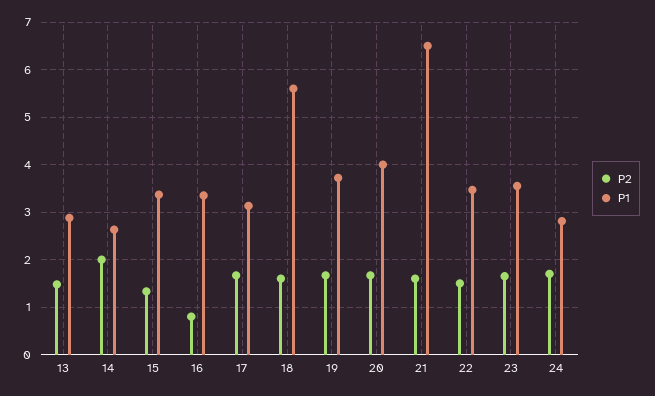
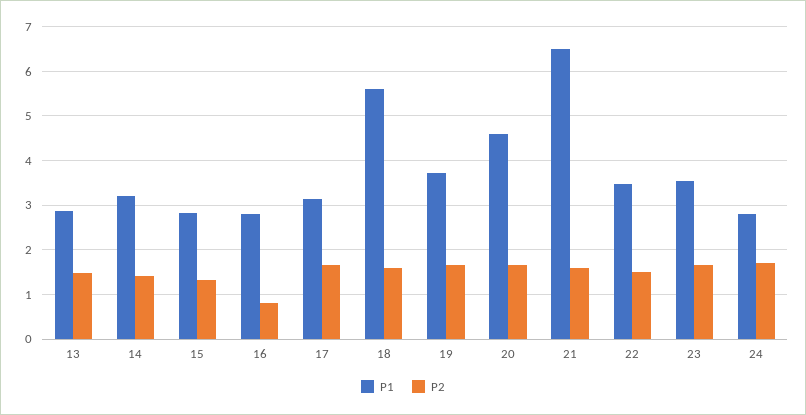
P2, 14: 2 -> 1.4
P1, 14: 2.6 -> 3.2
P1, 15: 3.4 -> 2.8
P1, 16: 3.4 -> 2.8
P1, 20: 4 -> 4.6

